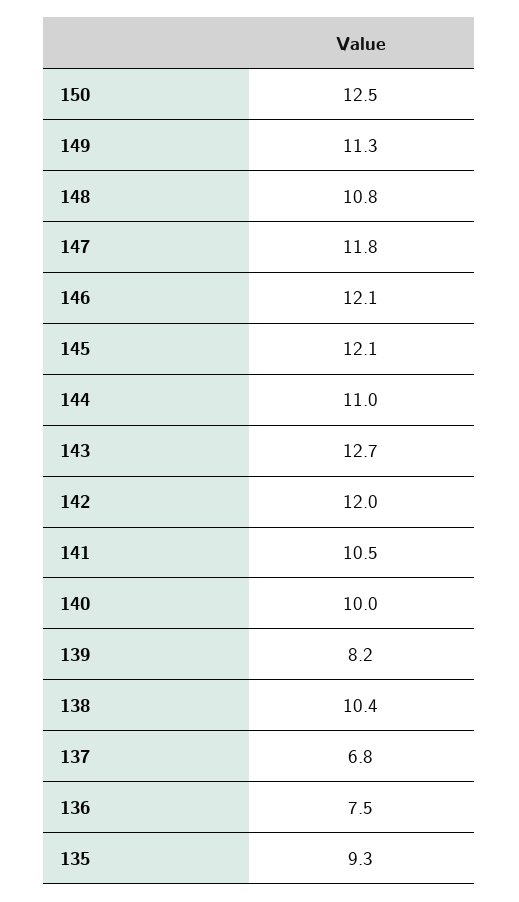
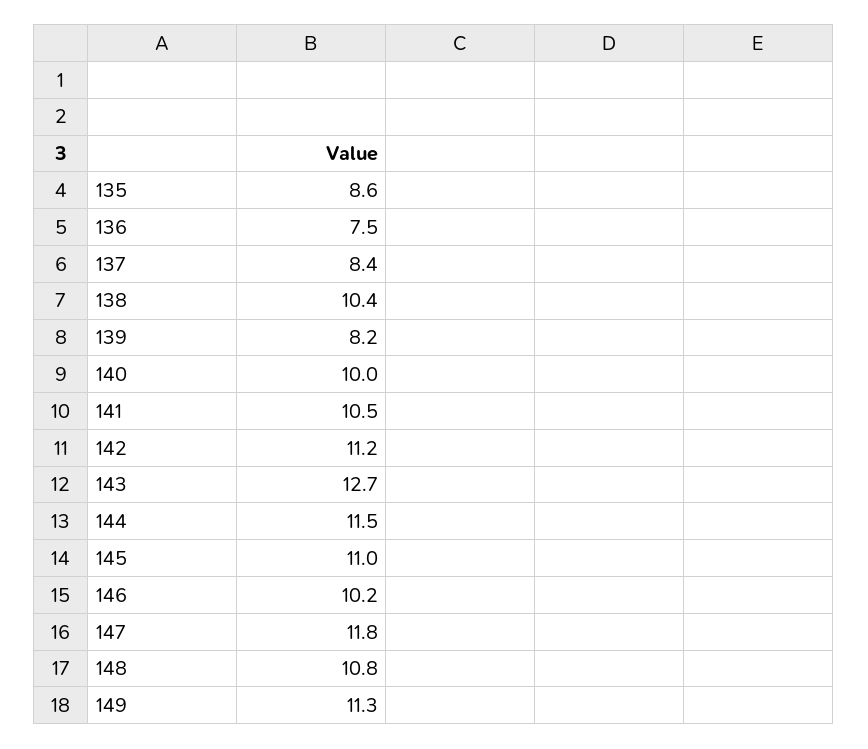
150: 12.5 -> none
146: 12.1 -> 10.2
145: 12.1 -> 11
144: 11 -> 11.5
142: 12 -> 11.2
137: 6.8 -> 8.4
135: 9.3 -> 8.6

